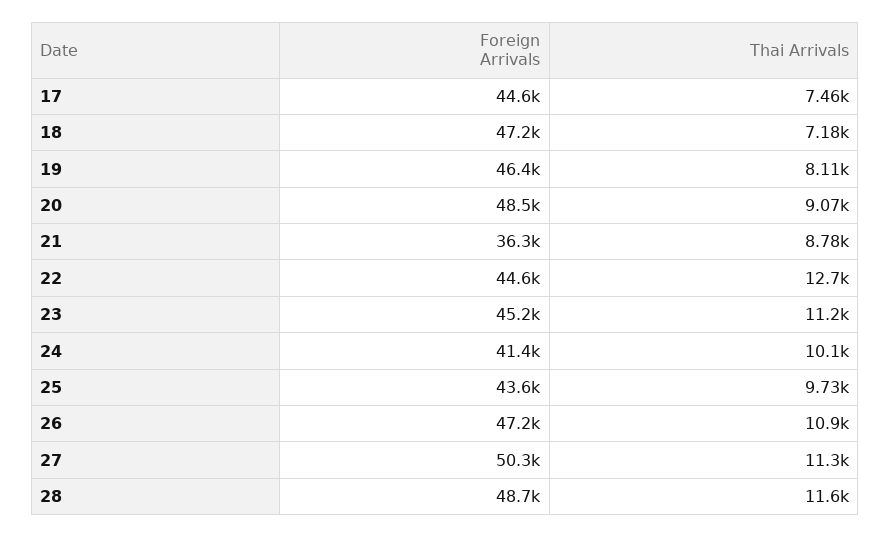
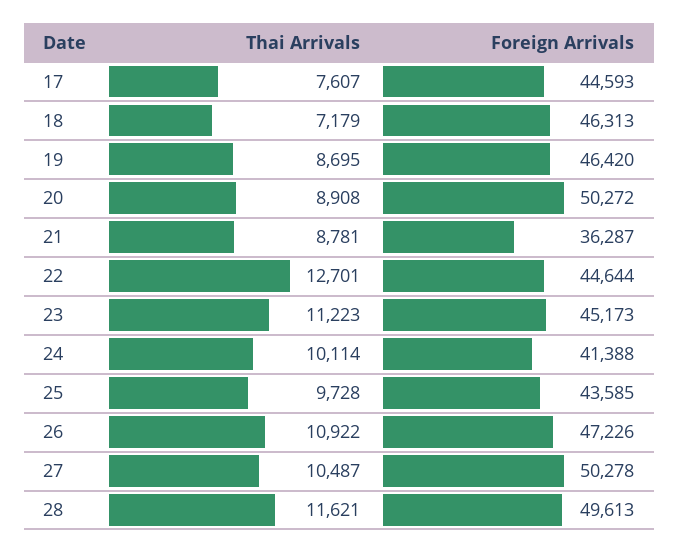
Thai Arrivals, 17: 7460 -> 7607
Foreign Arrivals, 18: 47200 -> 46313
Thai Arrivals, 19: 8110 -> 8695
Foreign Arrivals, 20: 48500 -> 50272
Thai Arrivals, 20: 9070 -> 8908
Thai Arrivals, 27: 11300 -> 10487
Foreign Arrivals, 28: 48700 -> 49613

